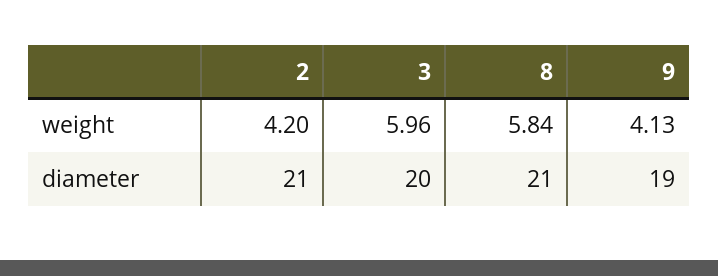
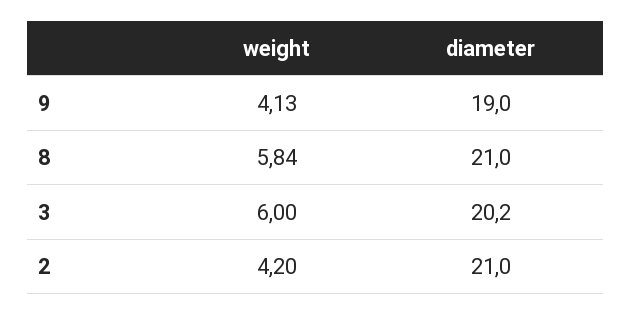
3, weight: 5.96 -> 6
3, diameter: 20 -> 20.2

